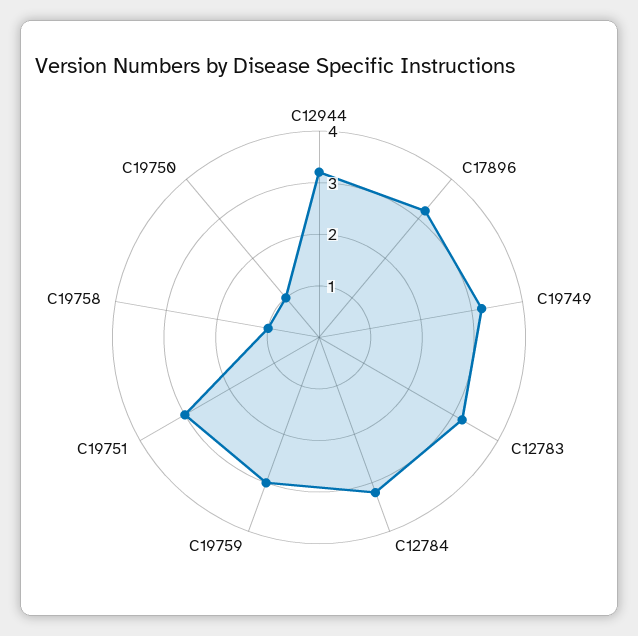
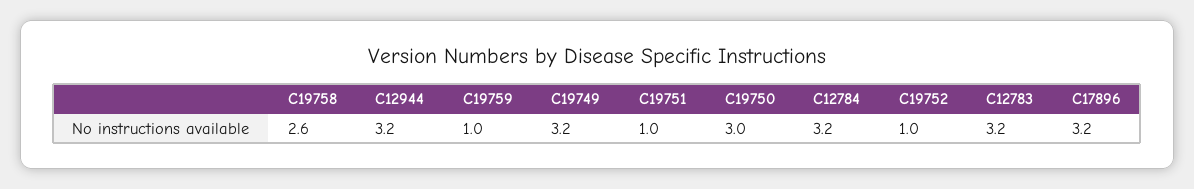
C19759: 3 -> 1
C19751: 3 -> 1
C19758: 1 -> 2.6
C19750: 1 -> 3
C19752: none -> 1

